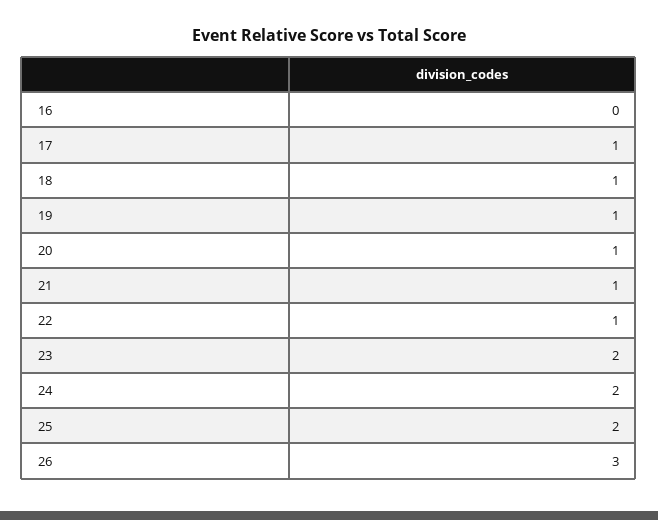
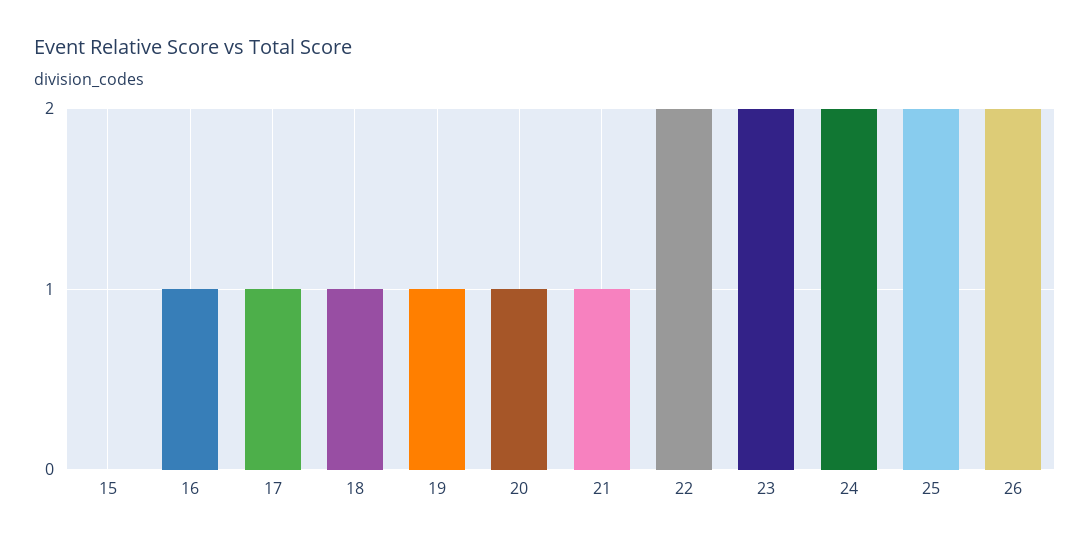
16: 0 -> 1
22: 1 -> 2
26: 3 -> 2
15: none -> 0

